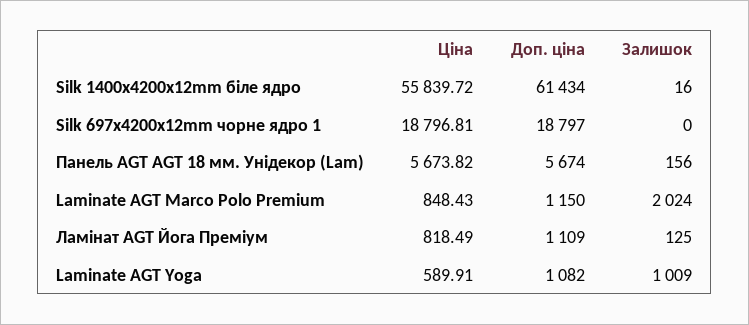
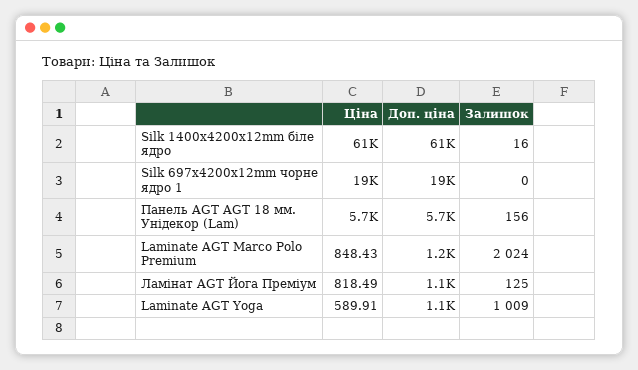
Ціна, Silk 1400x4200x12mm біле ядро: 55839.72 -> 61000

